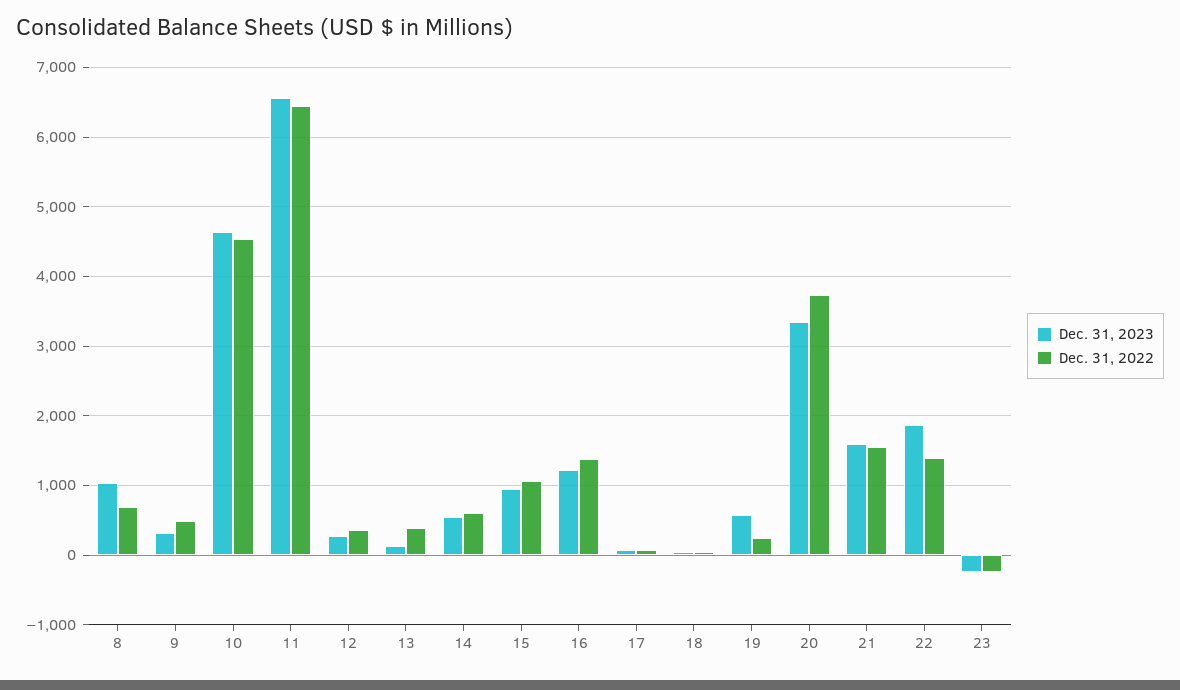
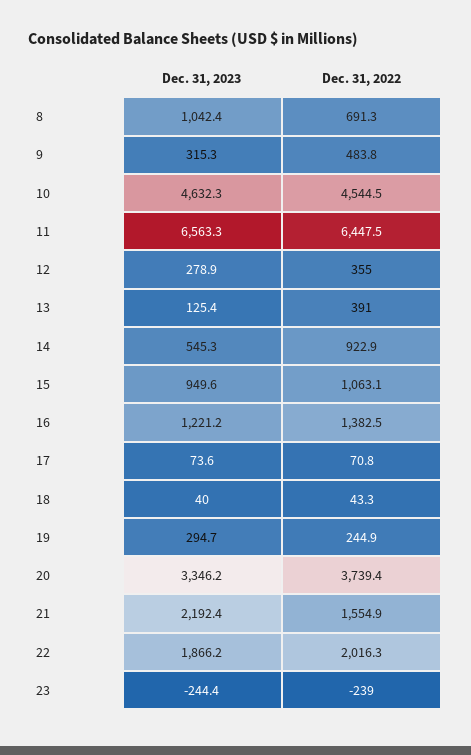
Dec. 31, 2022, 14: 600 -> 922.9
Dec. 31, 2023, 19: 600 -> 294.7
Dec. 31, 2023, 21: 1600 -> 2192.4
Dec. 31, 2022, 22: 1400 -> 2016.3

